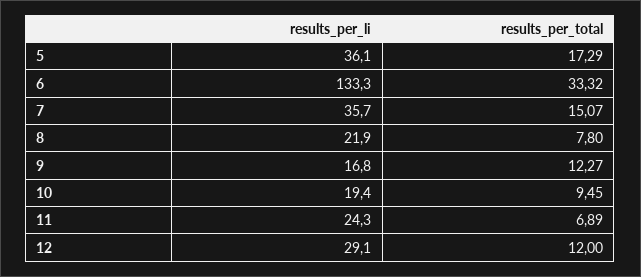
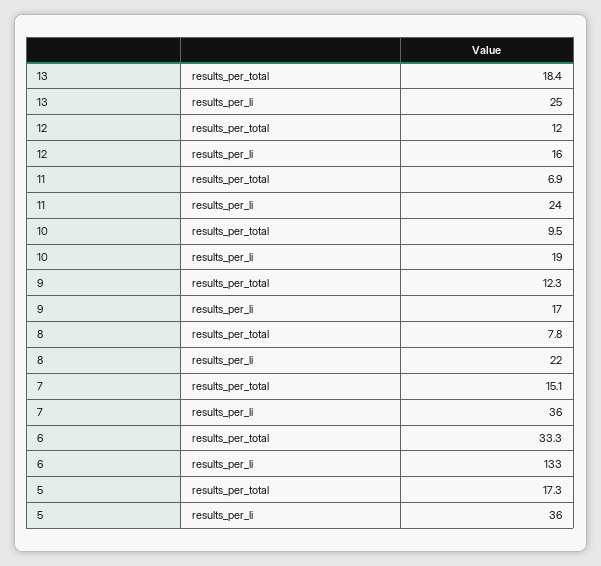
results_per_li, 12: 29.1 -> 16
results_per_total, 13: none -> 18.4
results_per_li, 13: none -> 25

